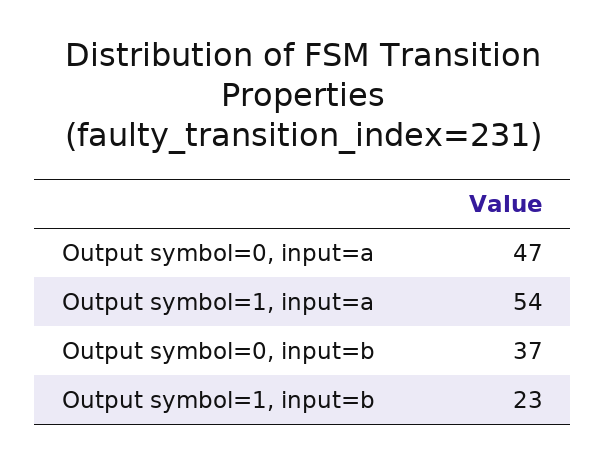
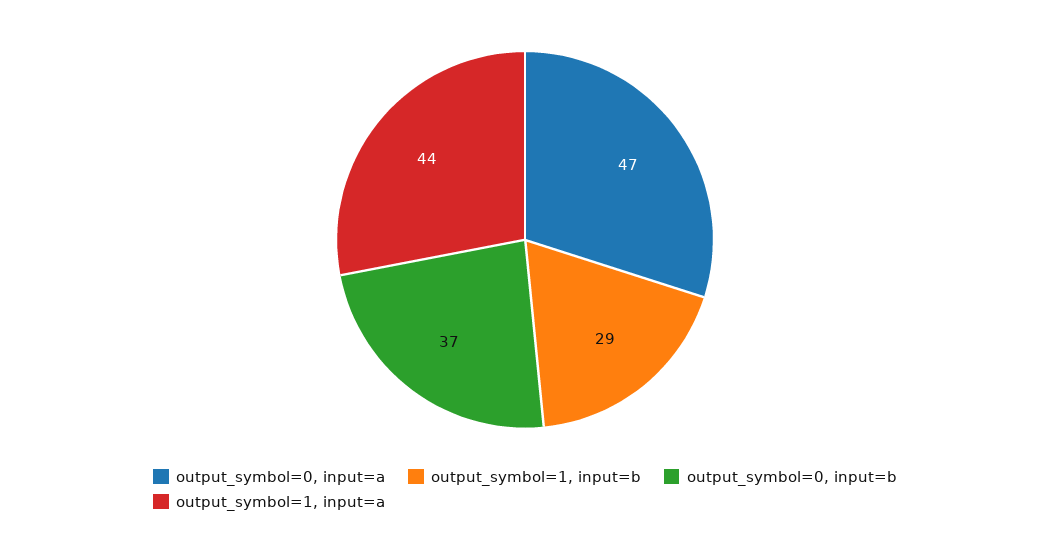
Output symbol=1, input=a: 54 -> 44
Output symbol=1, input=b: 23 -> 29

